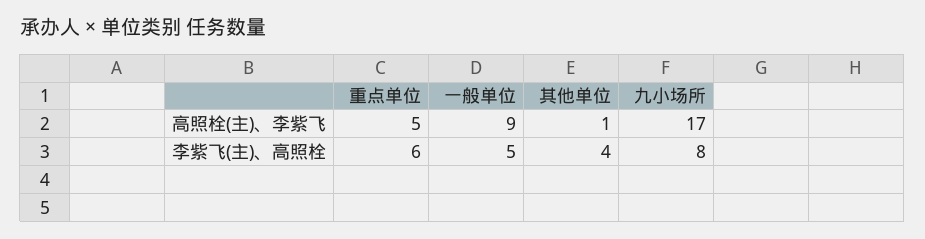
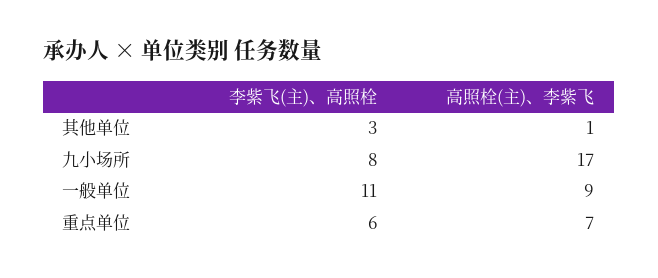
重点单位, 高照栓(主)、李紫飞: 5 -> 7
一般单位, 李紫飞(主)、高照栓: 5 -> 11
其他单位, 李紫飞(主)、高照栓: 4 -> 3

